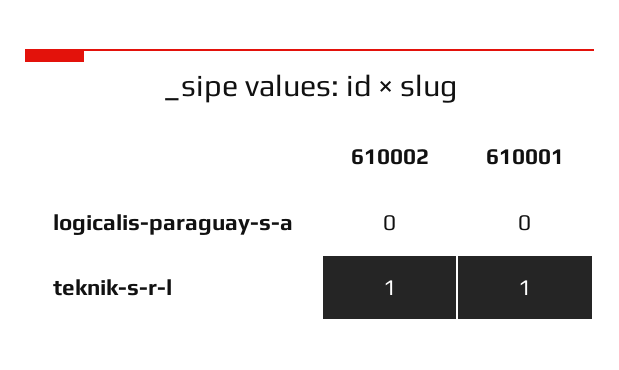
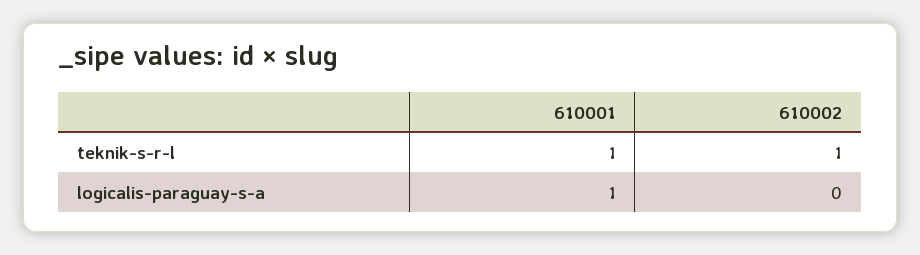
610001, logicalis-paraguay-s-a: 0 -> 1

